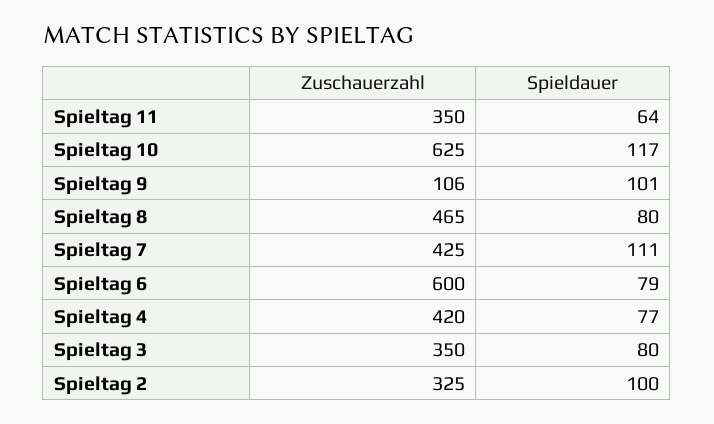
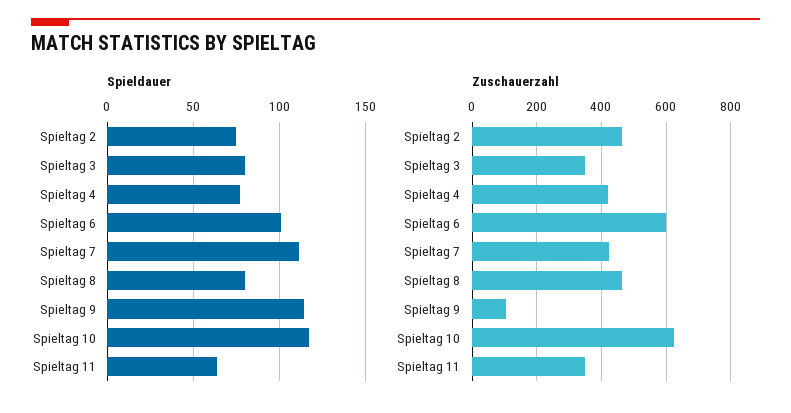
Spieldauer, Spieltag 9: 101 -> 115
Spieldauer, Spieltag 6: 79 -> 100
Zuschauerzahl, Spieltag 2: 325 -> 460
Spieldauer, Spieltag 2: 100 -> 75

